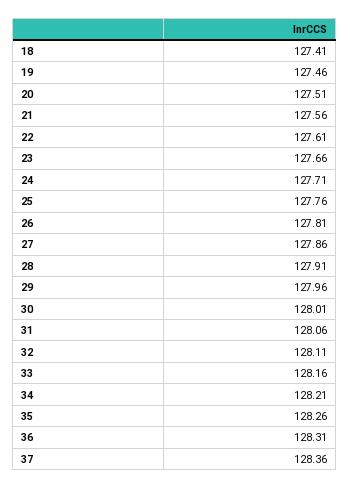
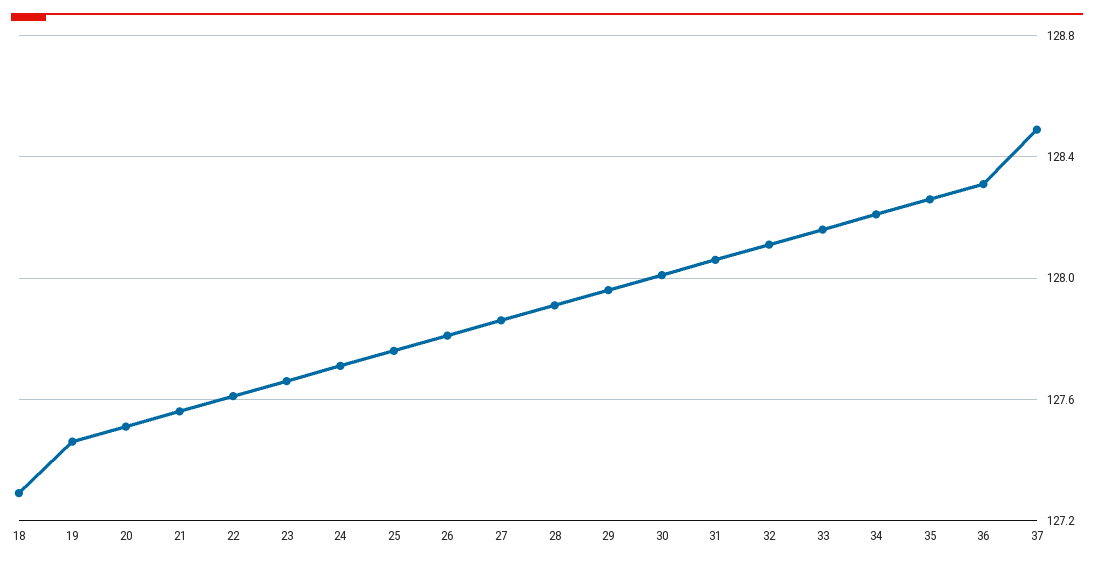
18: 127.41 -> 127.3
37: 128.36 -> 128.5

